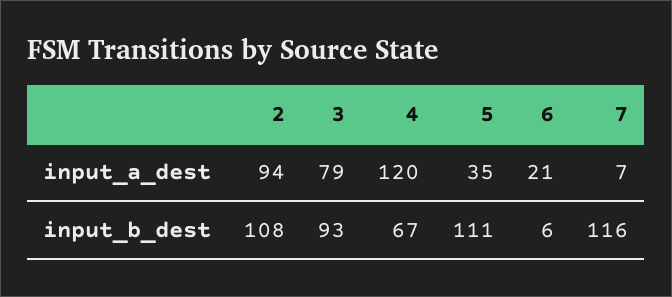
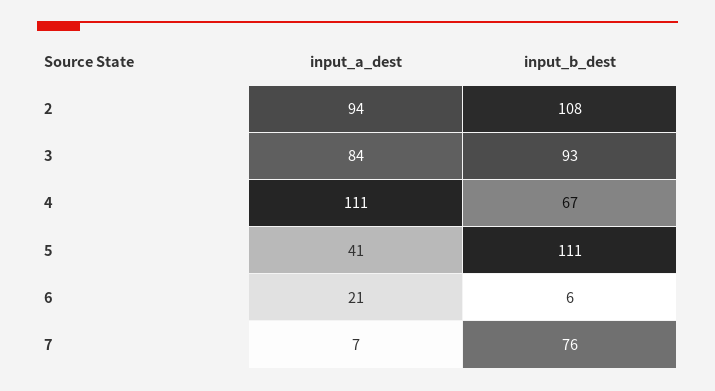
3, input_a_dest: 79 -> 84
4, input_a_dest: 120 -> 111
5, input_a_dest: 35 -> 41
7, input_b_dest: 116 -> 76

